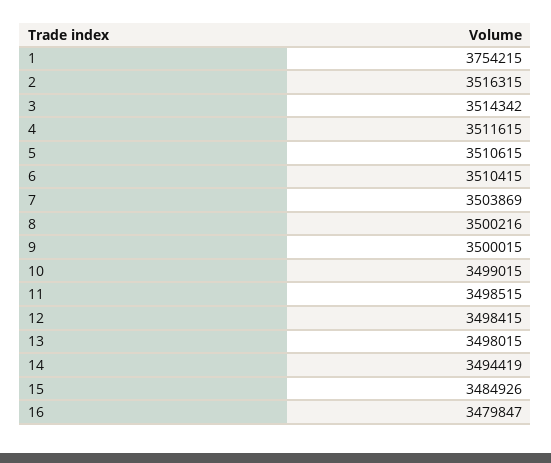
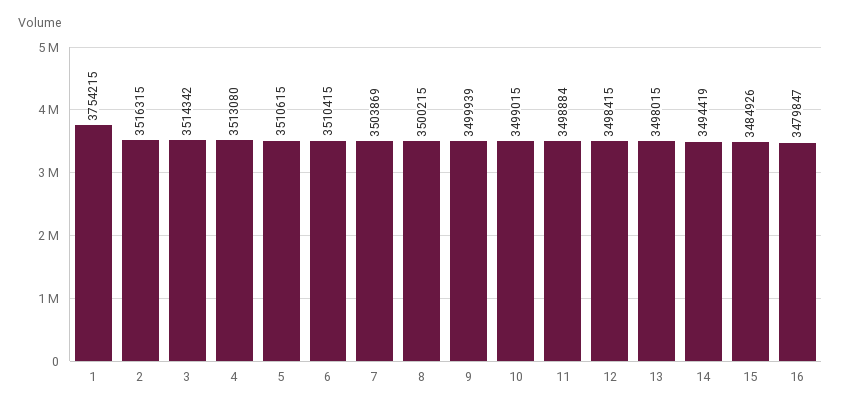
4: 3511615 -> 3513080
8: 3500216 -> 3500215
9: 3500015 -> 3499939
11: 3498515 -> 3498884

